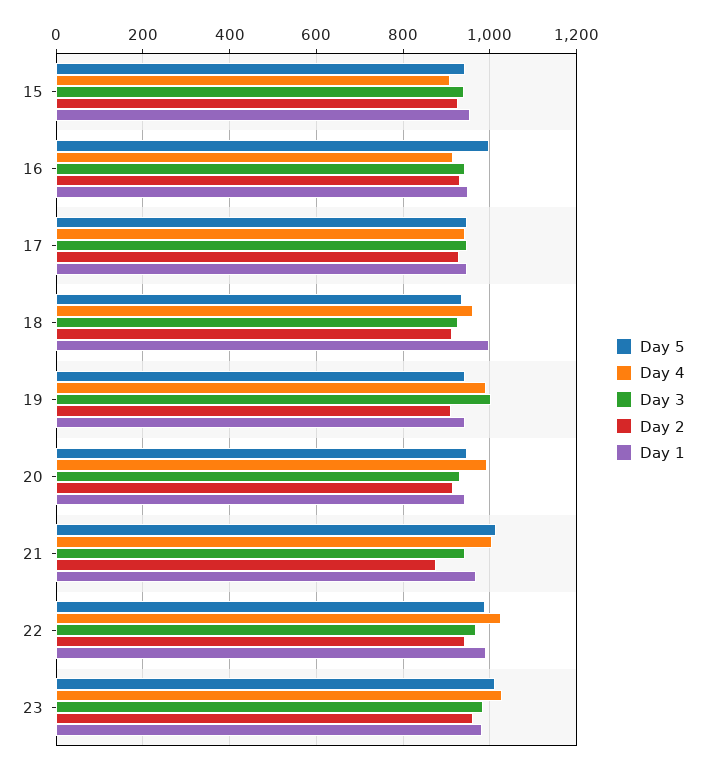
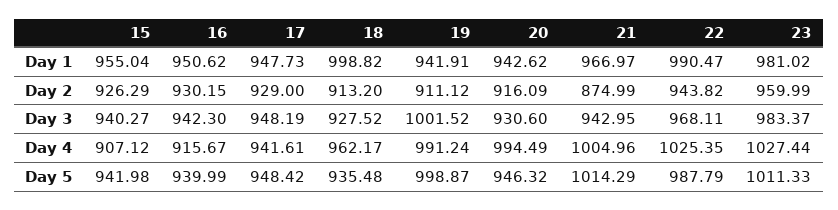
Day 5, 16: 1000 -> 939.99
Day 5, 19: 940 -> 998.87

